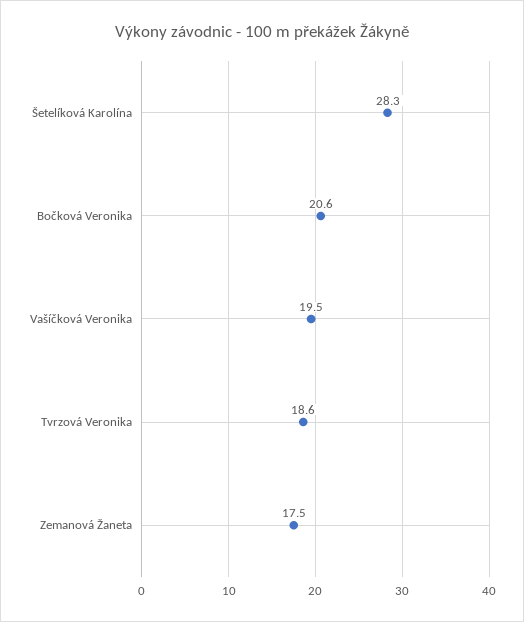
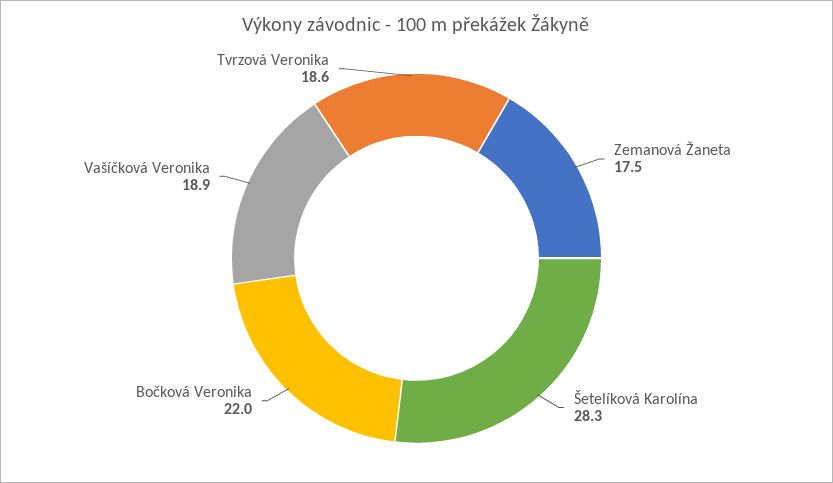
Bočková Veronika: 20.6 -> 22
Vašíčková Veronika: 19.5 -> 18.9

